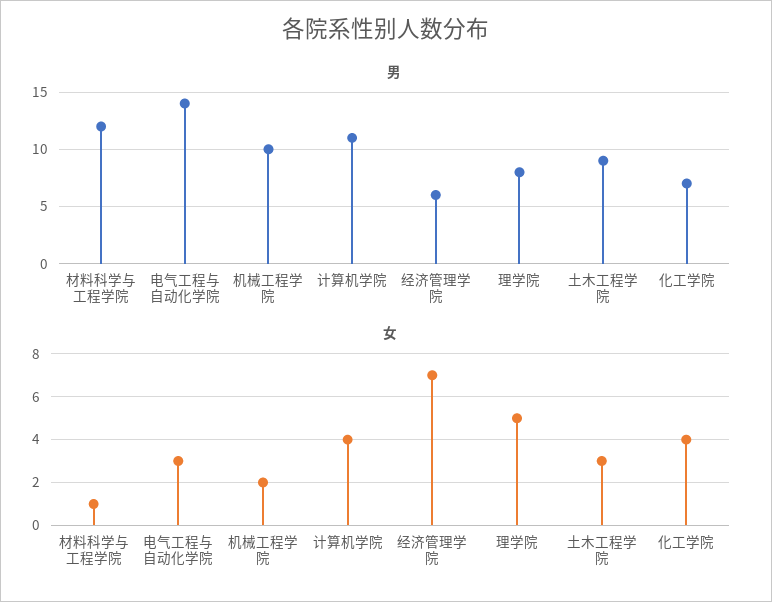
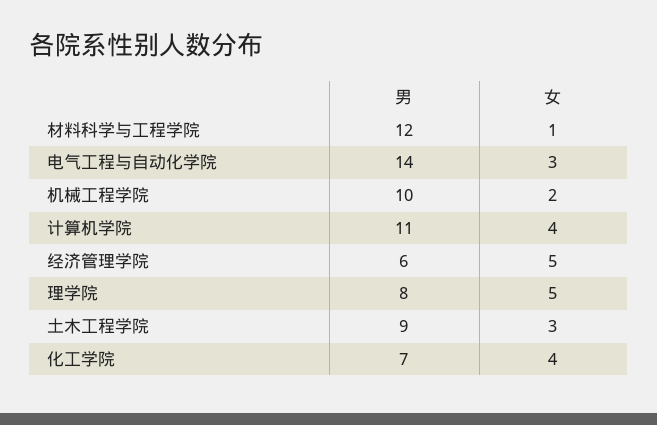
女, 经济管理学院: 7 -> 5

